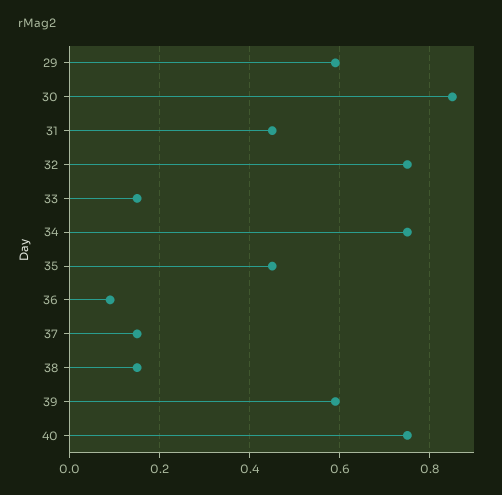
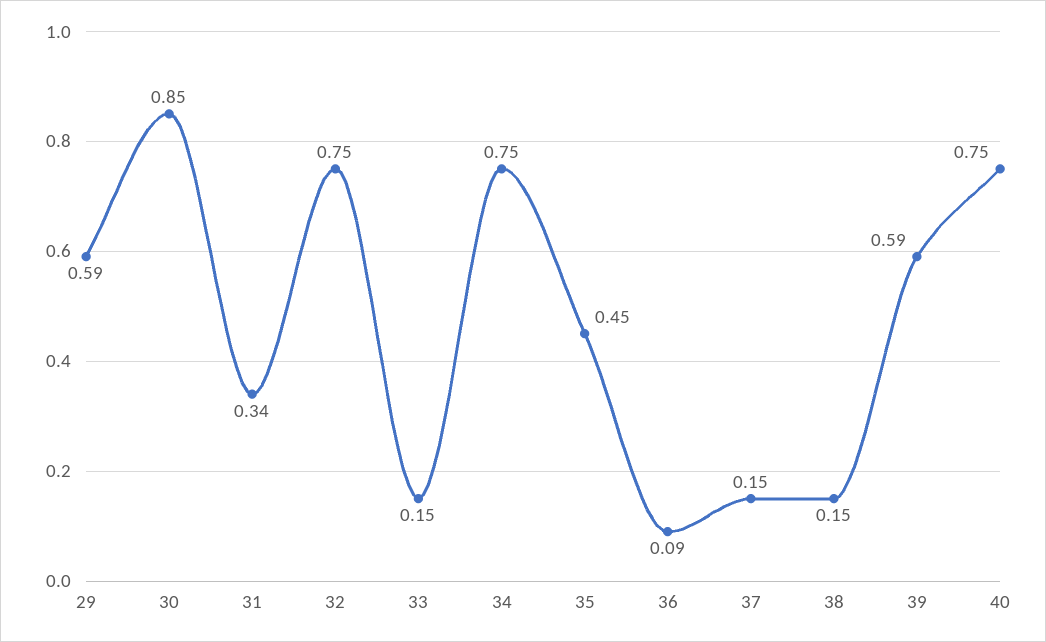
31: 0.45 -> 0.34

